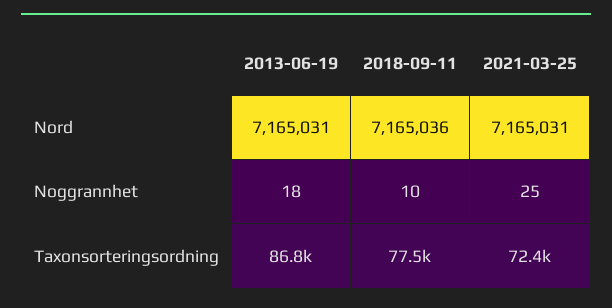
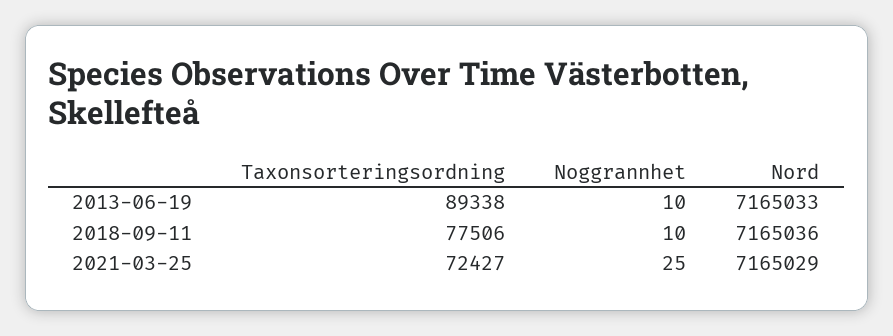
2013-06-19, Nord: 7165031 -> 7165033
2021-03-25, Nord: 7165031 -> 7165029
2013-06-19, Noggrannhet: 18 -> 10
2013-06-19, Taxonsorteringsordning: 86800 -> 89338

